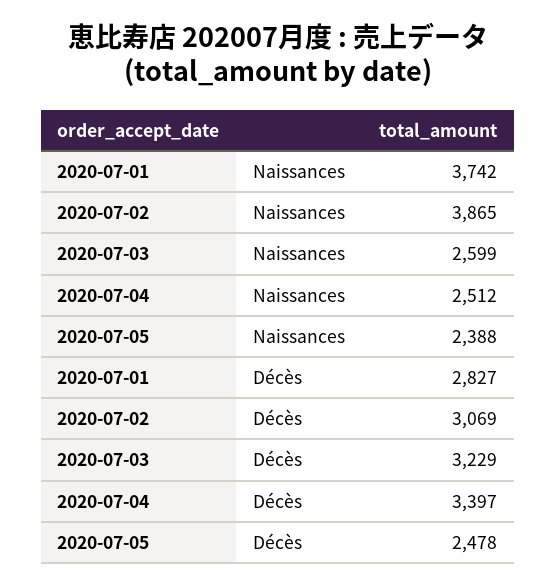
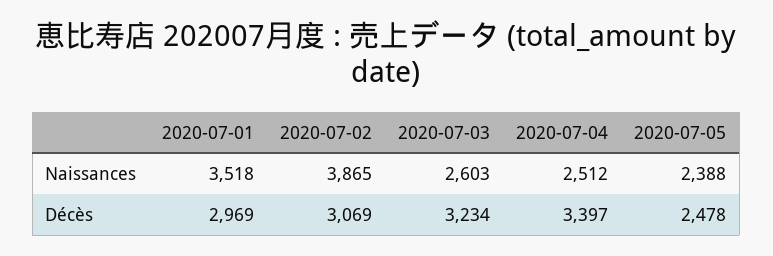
2020-07-01, Naissances: 3742 -> 3518
2020-07-03, Naissances: 2599 -> 2603
2020-07-01, Décès: 2827 -> 2969
2020-07-03, Décès: 3229 -> 3234

